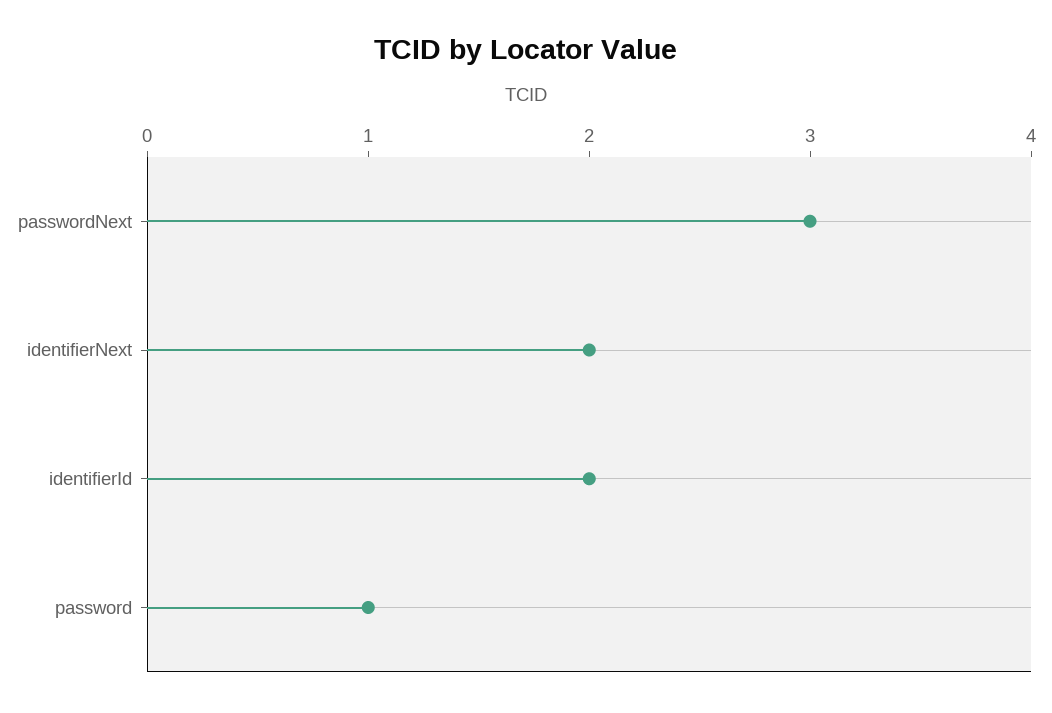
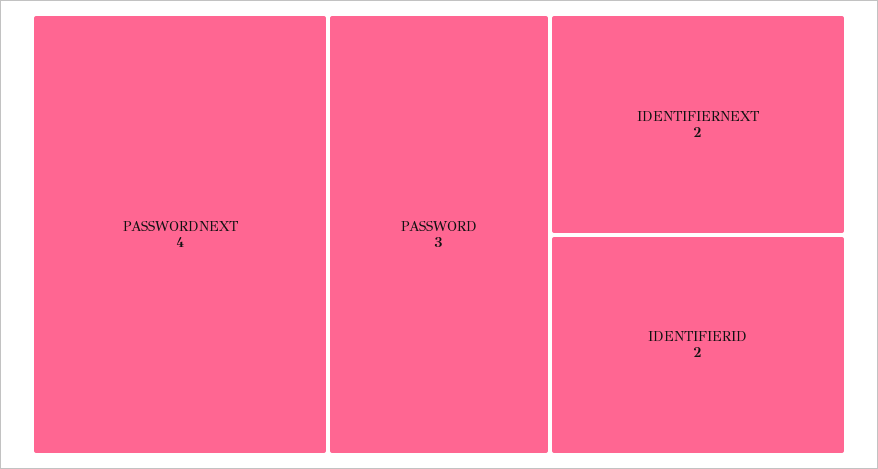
passwordNext: 3 -> 4
password: 1 -> 3

